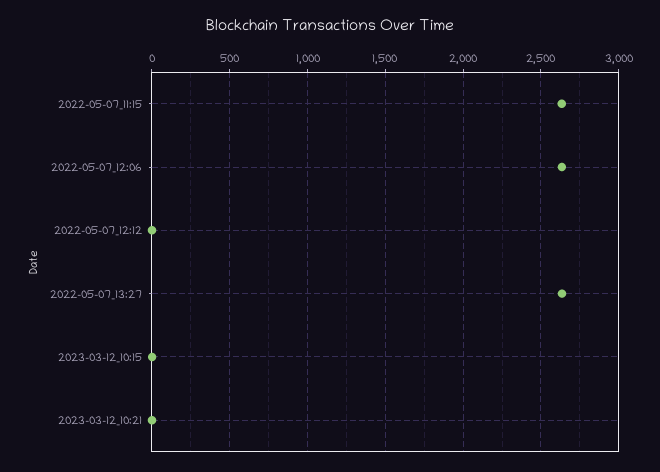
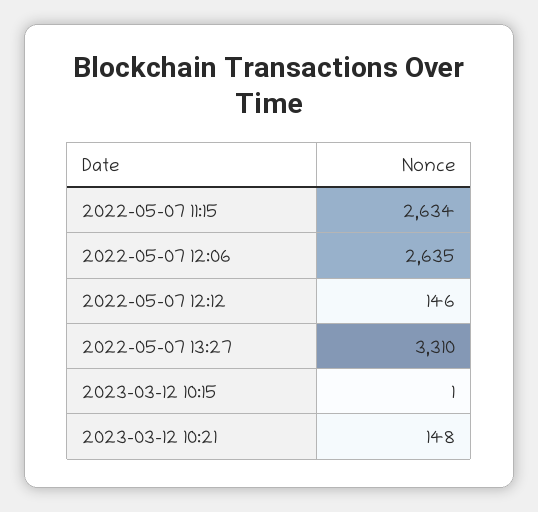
2022-05-07_12:12: 0 -> 146
2022-05-07_13:27: 2650 -> 3310
2023-03-12_10:21: 0 -> 148

